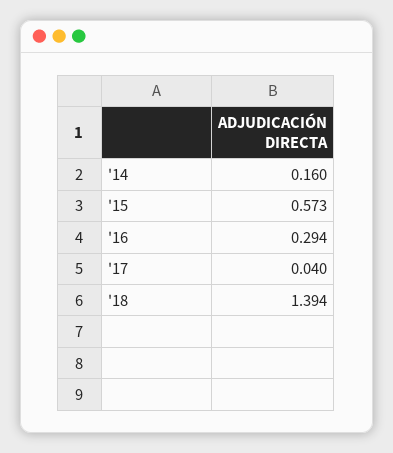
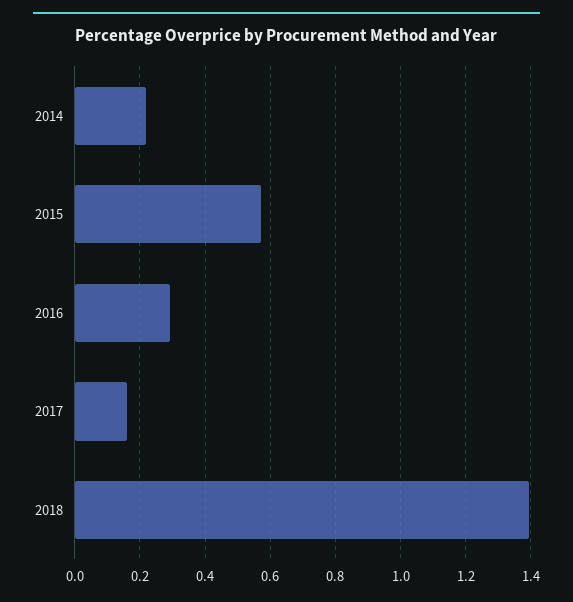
'14: 0.16 -> 0.22
'17: 0.04 -> 0.16

